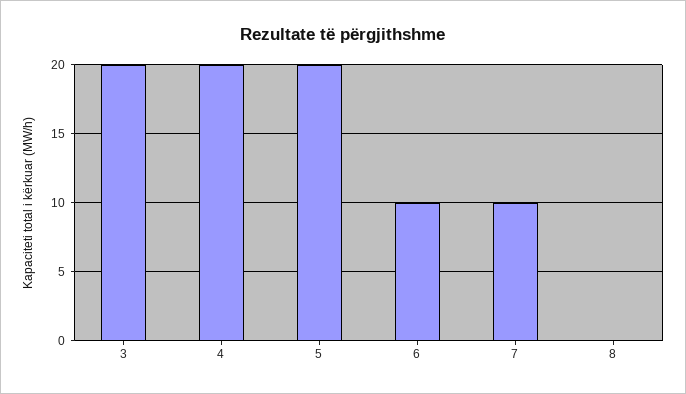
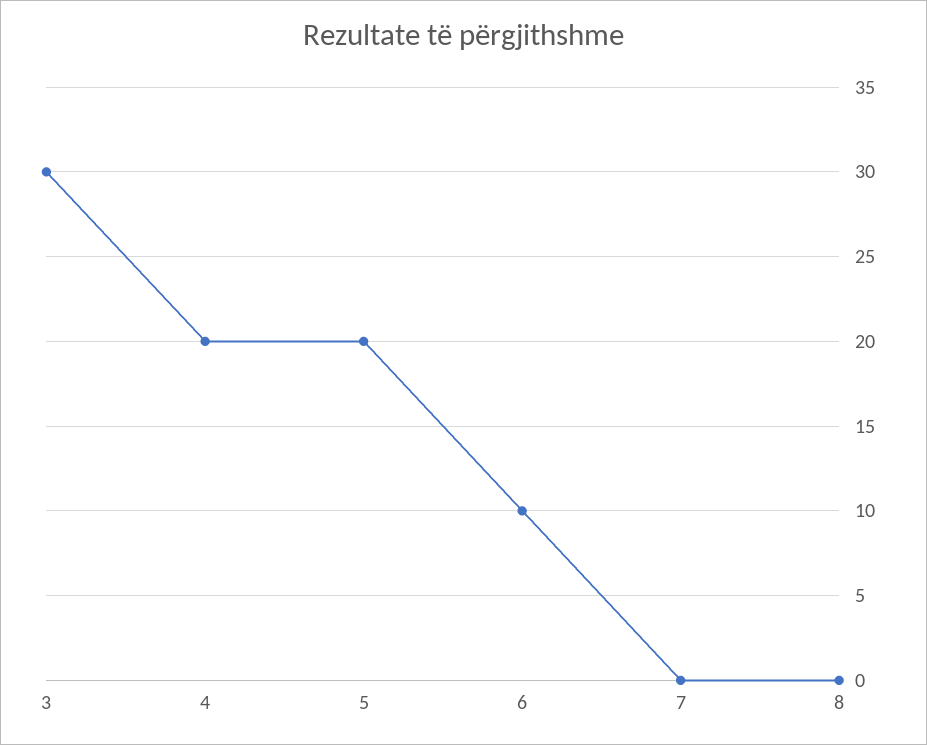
3: 20 -> 30
7: 10 -> 0

